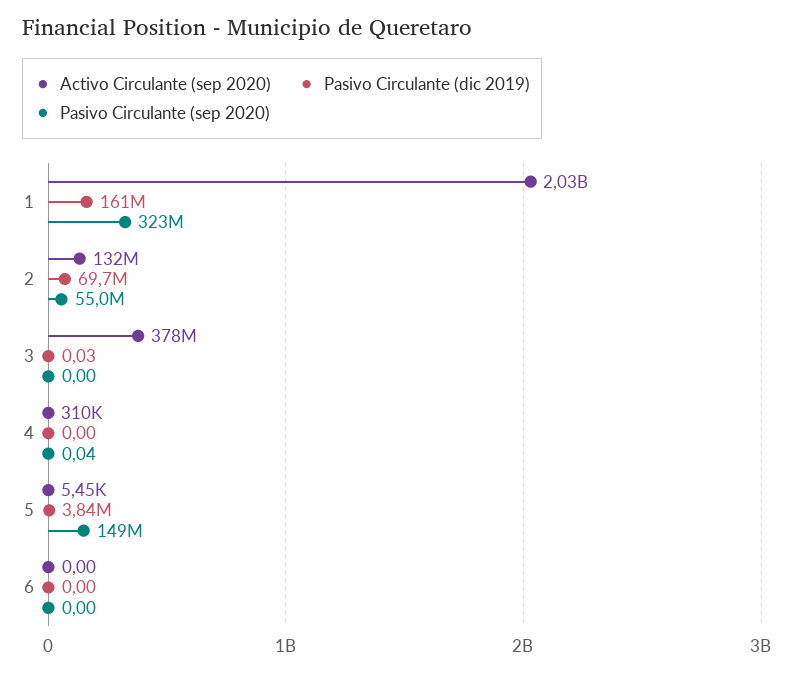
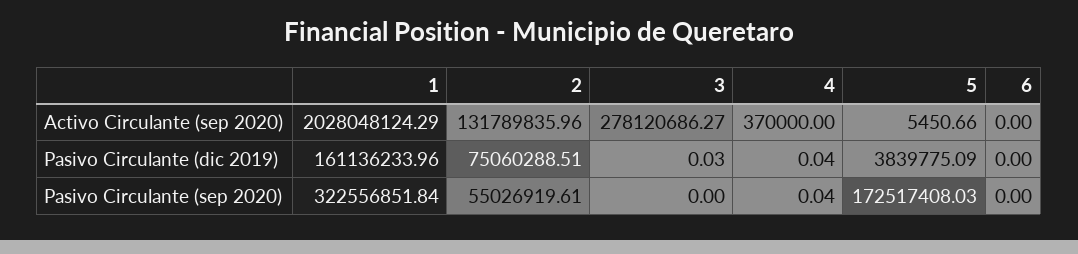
Pasivo Circulante (dic 2019), 2: 69700000 -> 75060288.51
Activo Circulante (sep 2020), 3: 378000000 -> 278120686.27
Activo Circulante (sep 2020), 4: 310000 -> 370000
Pasivo Circulante (dic 2019), 4: 0 -> 0.04
Pasivo Circulante (sep 2020), 5: 149000000 -> 172517408.03

